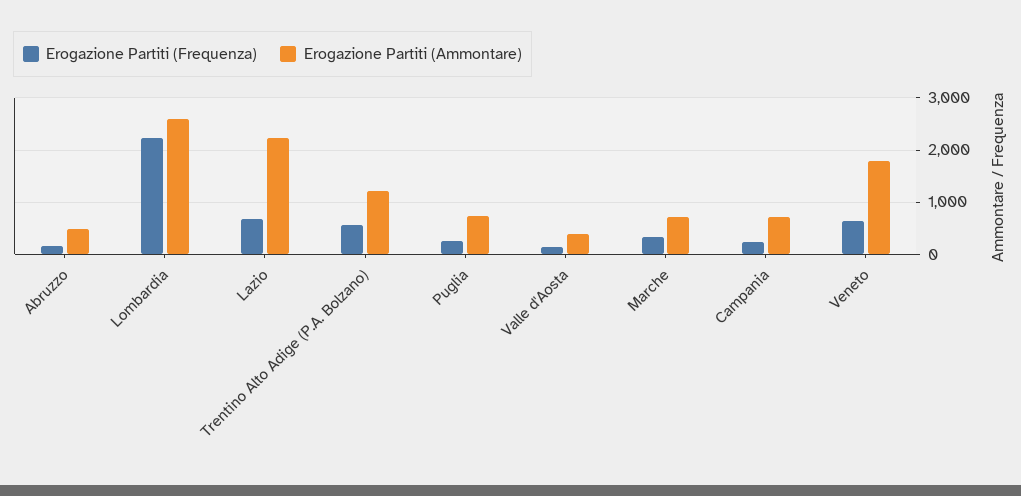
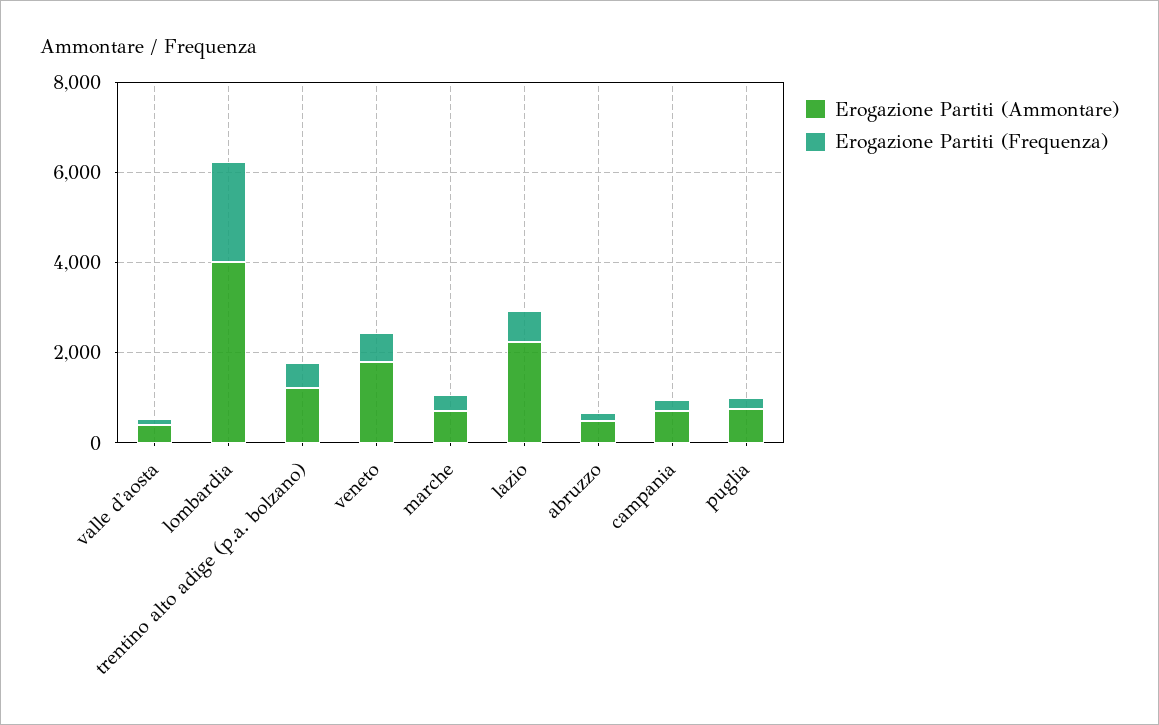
Erogazione Partiti (Ammontare), Lombardia: 2600 -> 4000

